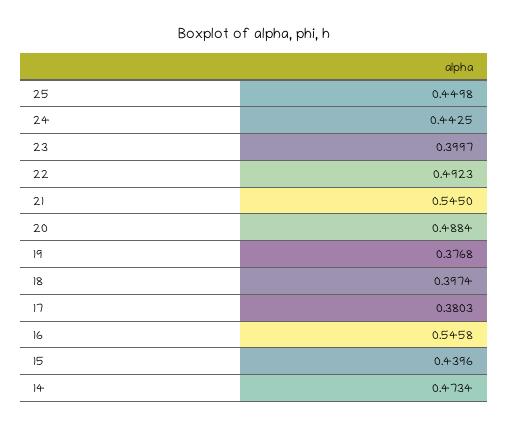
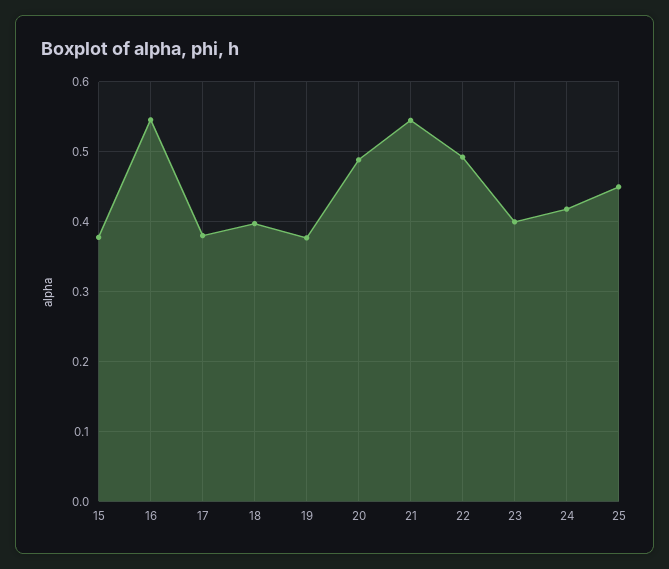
24: 0.4425 -> 0.42
15: 0.4396 -> 0.38
14: 0.4734 -> none

